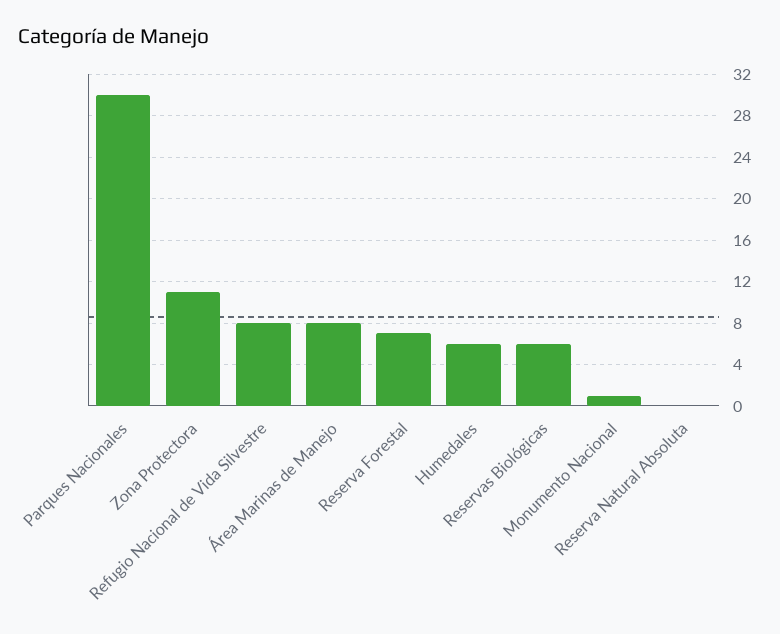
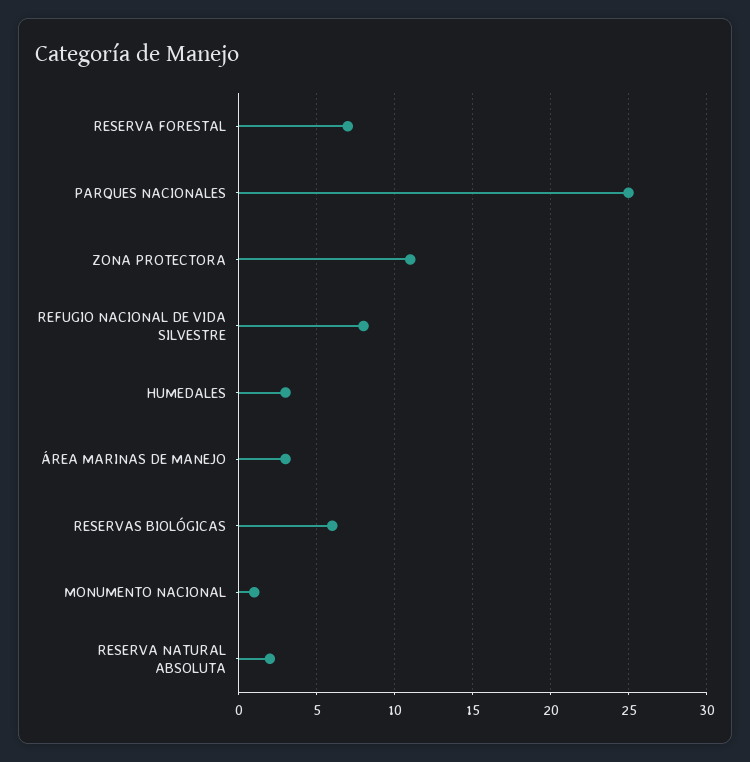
Parques Nacionales: 30 -> 25
Área Marinas de Manejo: 8 -> 3
Humedales: 6 -> 3
Reserva Natural Absoluta: 0 -> 2

